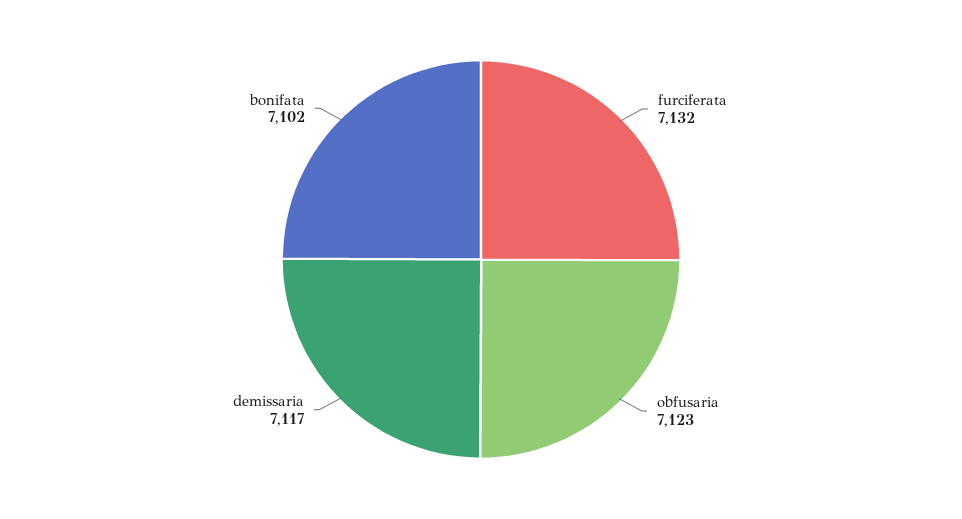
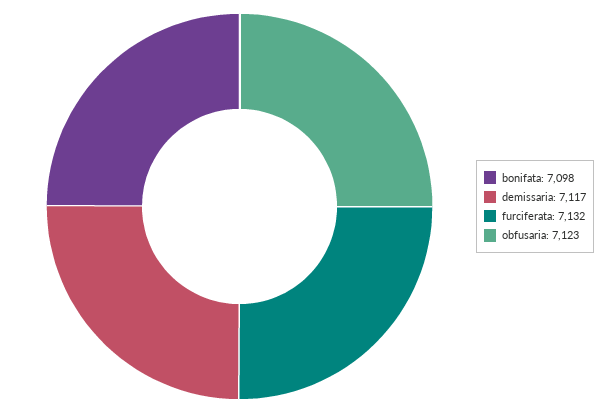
bonifata: 7102 -> 7098

